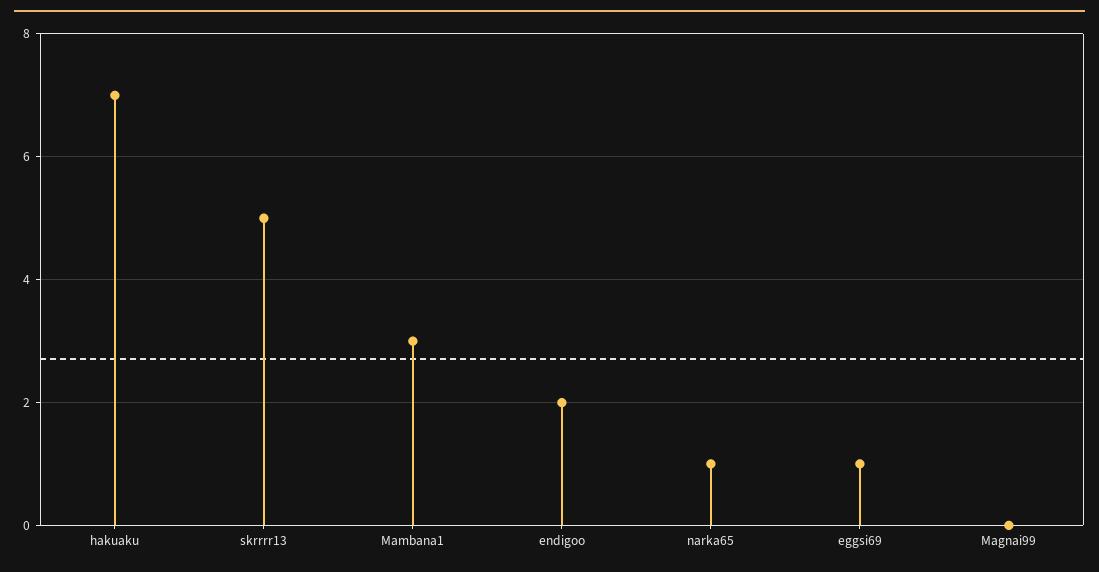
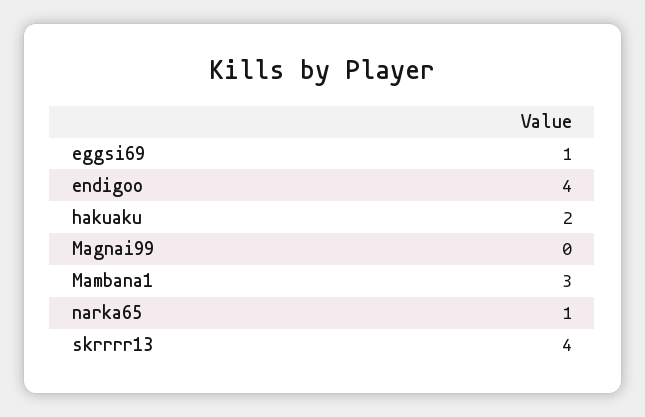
hakuaku: 7 -> 2
skrrrr13: 5 -> 4
endigoo: 2 -> 4

